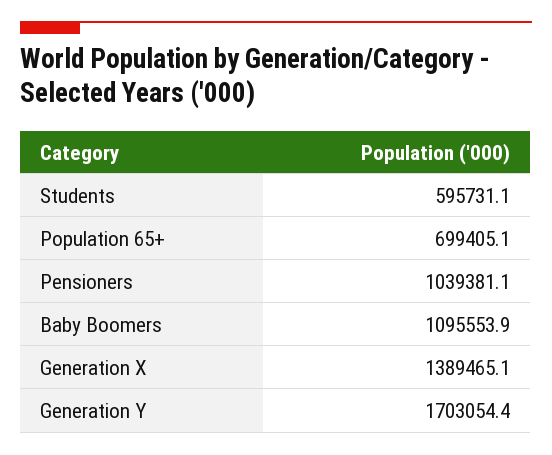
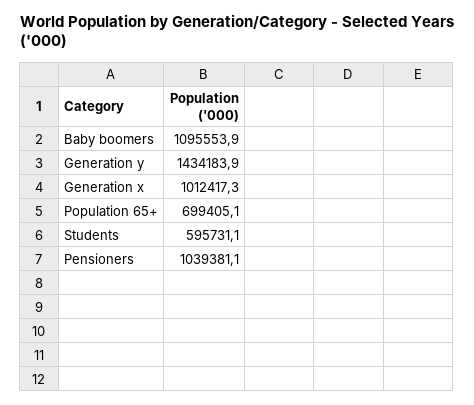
Generation X: 1389465.1 -> 1012417.3
Generation Y: 1703054.4 -> 1434183.9

